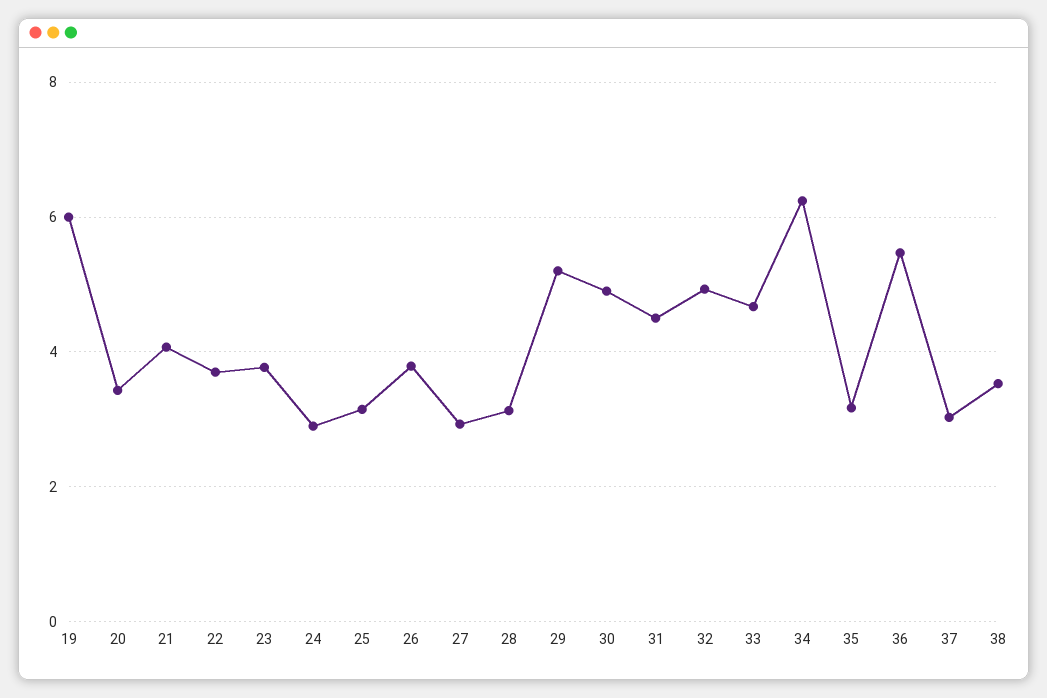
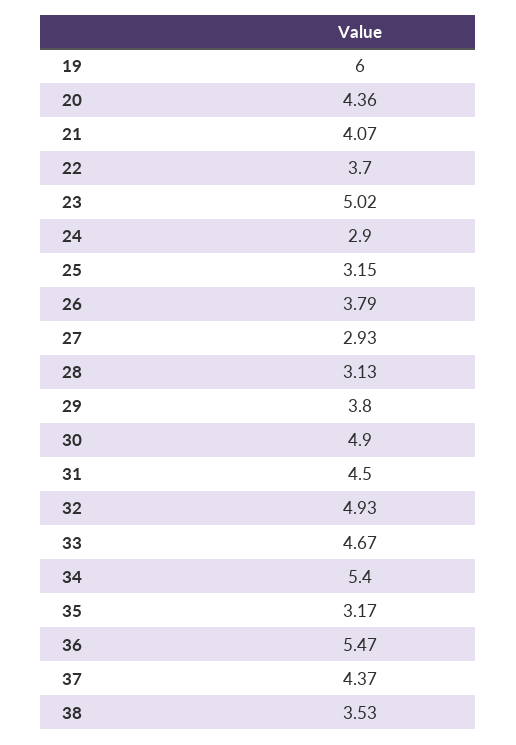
20: 3.4 -> 4.36
23: 3.8 -> 5.02
29: 5.2 -> 3.8
34: 6.2 -> 5.4
37: 3 -> 4.37

